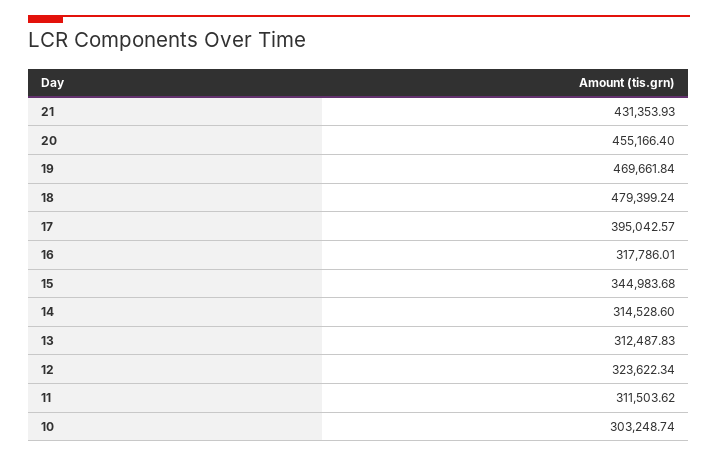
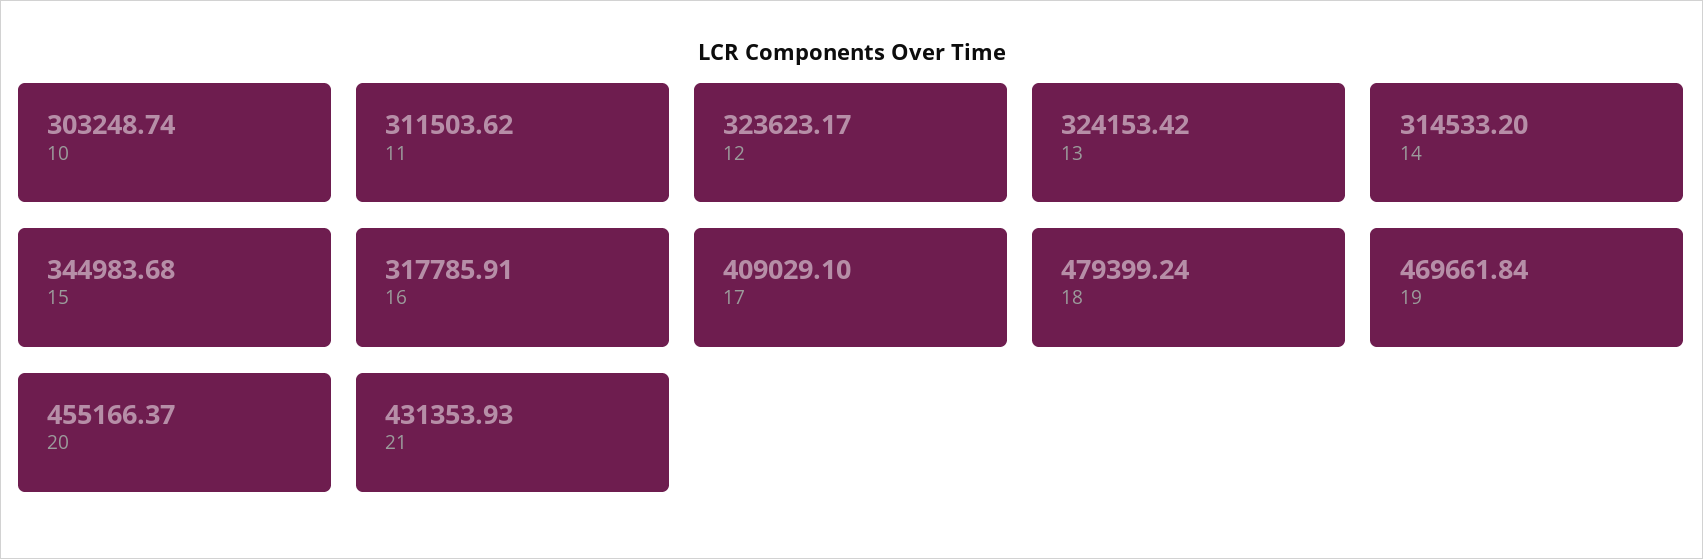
20: 455166.4 -> 455166.37
17: 395042.57 -> 409029.1
16: 317786.01 -> 317785.91
14: 314528.6 -> 314533.2
13: 312487.83 -> 324153.42
12: 323622.34 -> 323623.17

